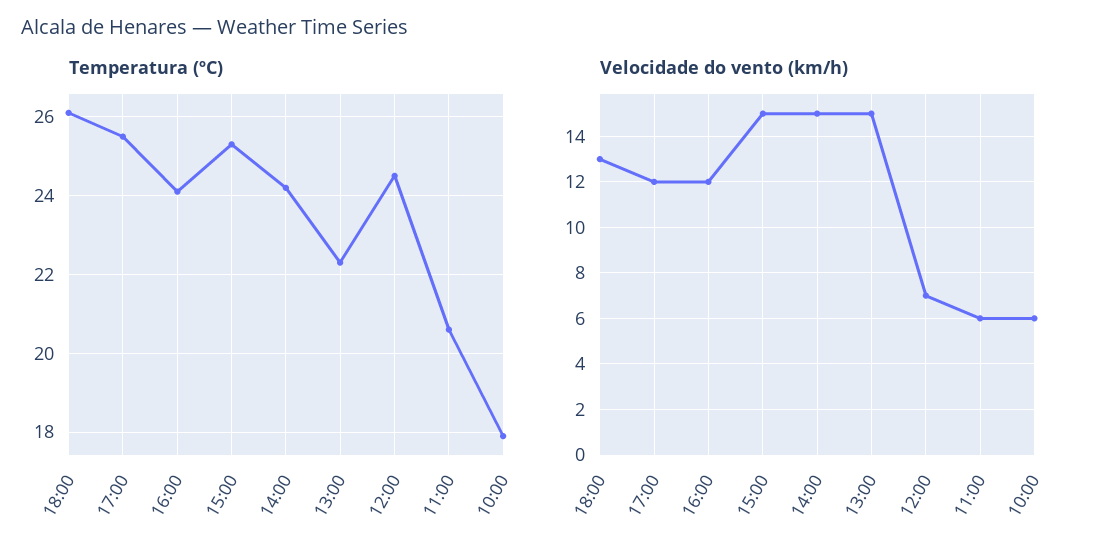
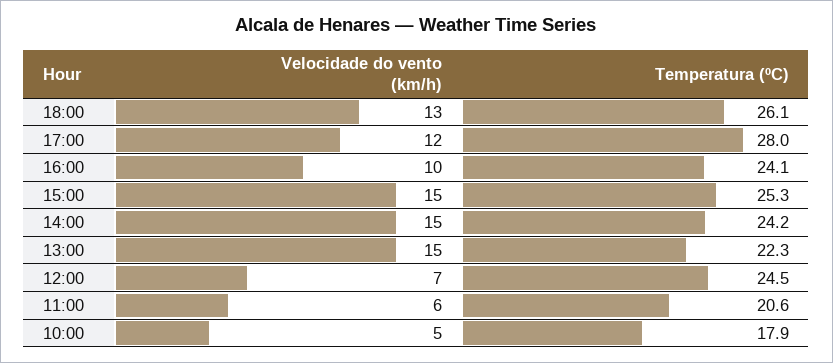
Temperatura (ºC), 17:00: 25.5 -> 28
Velocidade do vento (km/h), 16:00: 12 -> 10
Velocidade do vento (km/h), 10:00: 6 -> 5

